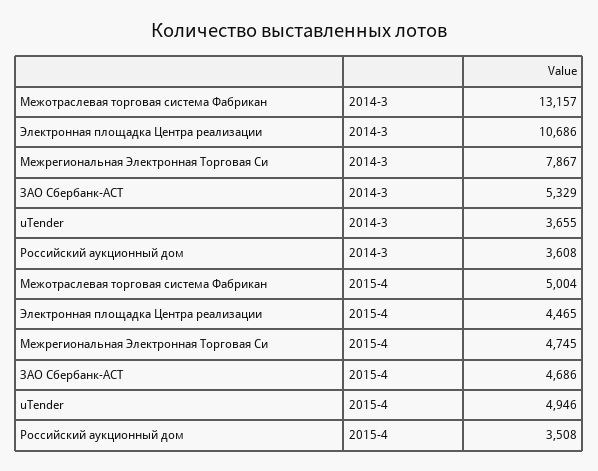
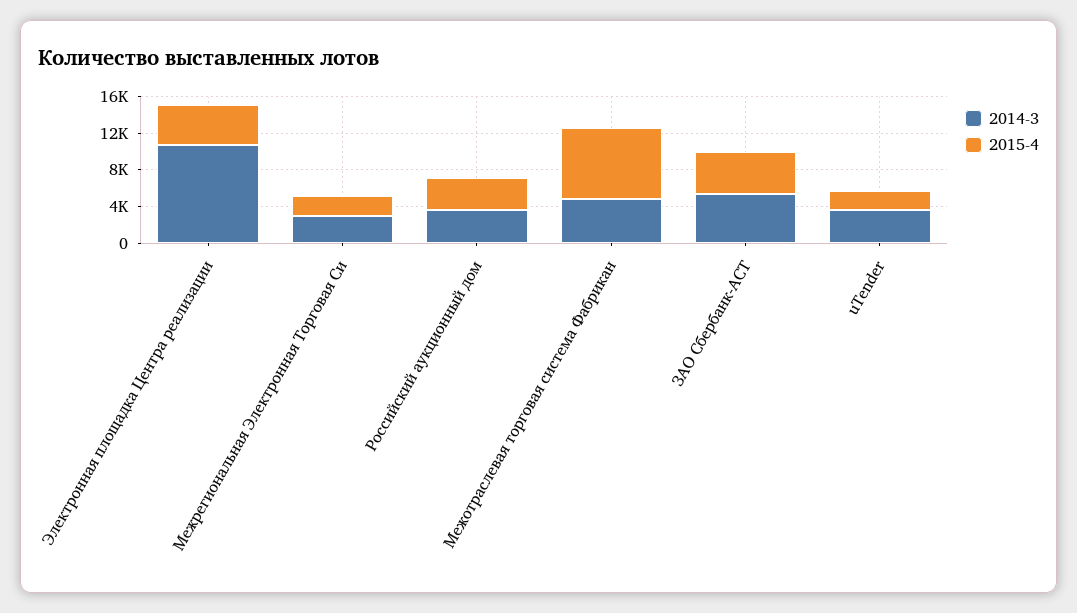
2014-3, Межотраслевая торговая система Фабрикан: 13157 -> 5000
2014-3, Межрегиональная Электронная Торговая Си: 7867 -> 3000
2015-4, Межотраслевая торговая система Фабрикан: 5004 -> 8000
2015-4, Межрегиональная Электронная Торговая Си: 4745 -> 2000
2015-4, uTender: 4946 -> 2000

